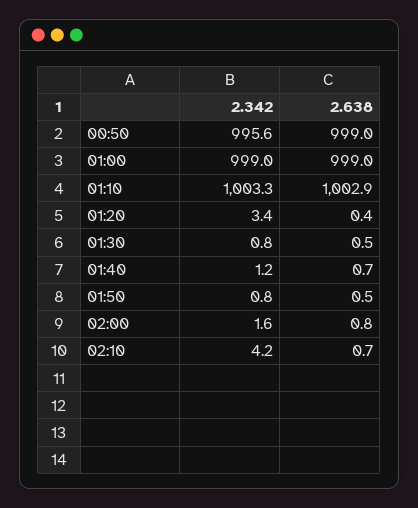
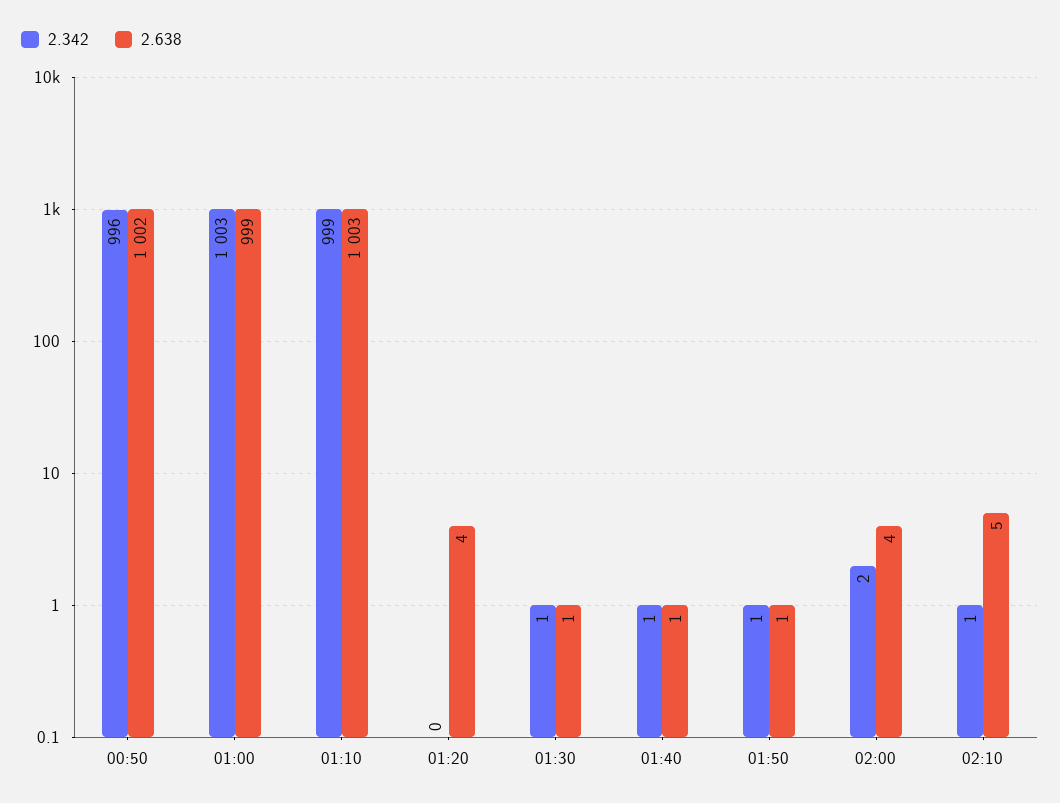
2.638, 00:50: 999 -> 1002
2.342, 01:00: 999 -> 1003
2.342, 01:10: 1003.3 -> 999
2.342, 01:20: 3.4 -> 0
2.638, 01:20: 0.4 -> 4
2.638, 02:00: 0.8 -> 4
2.342, 02:10: 4.2 -> 1
2.638, 02:10: 0.7 -> 5

